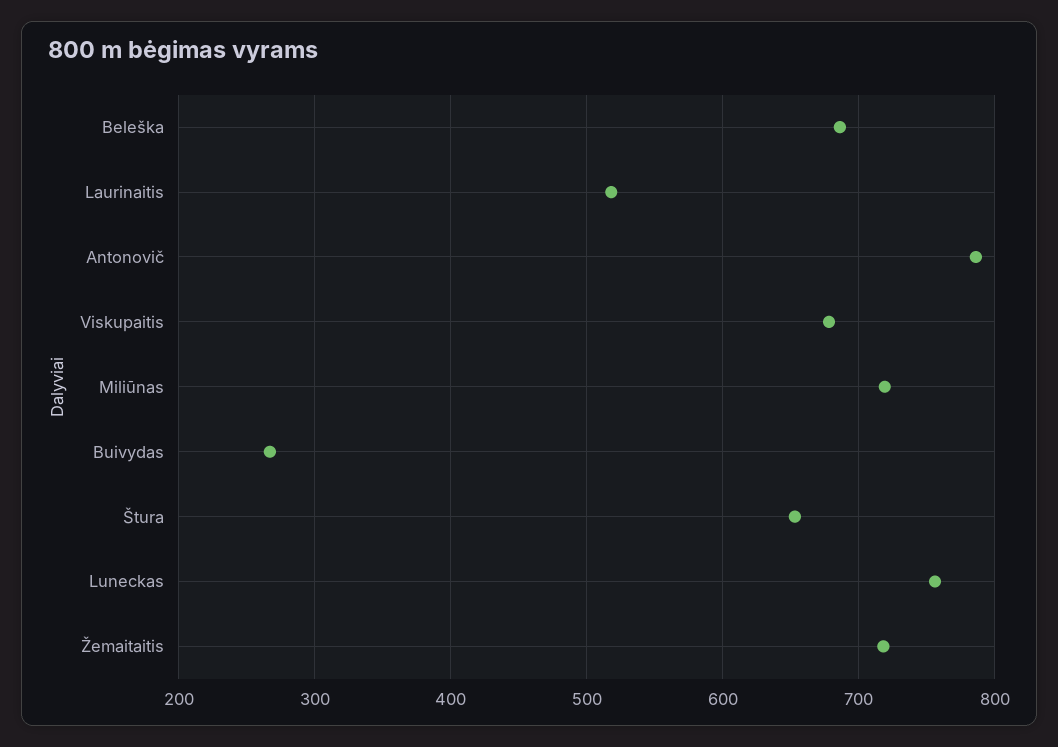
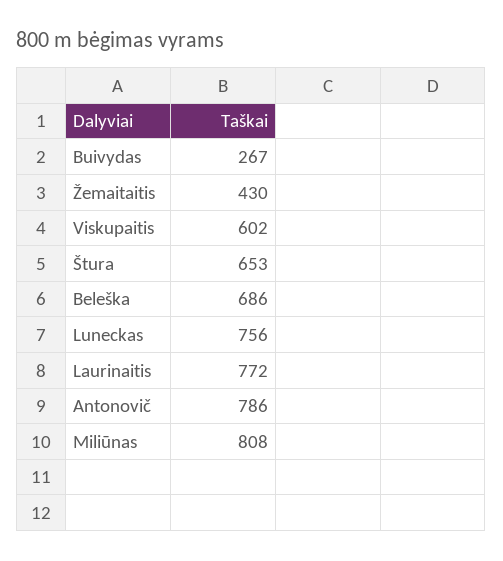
Laurinaitis: 520 -> 772
Viskupaitis: 680 -> 602
Miliūnas: 720 -> 808
Žemaitaitis: 720 -> 430

